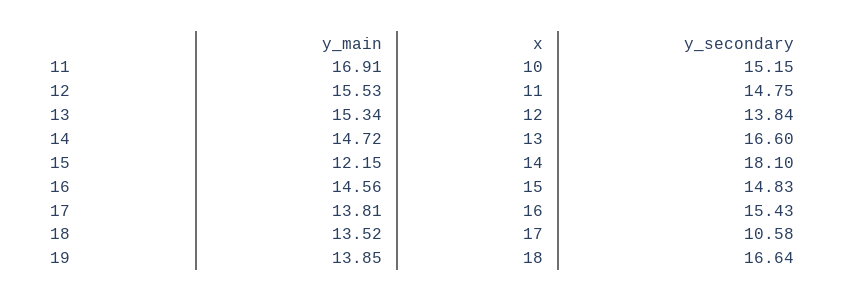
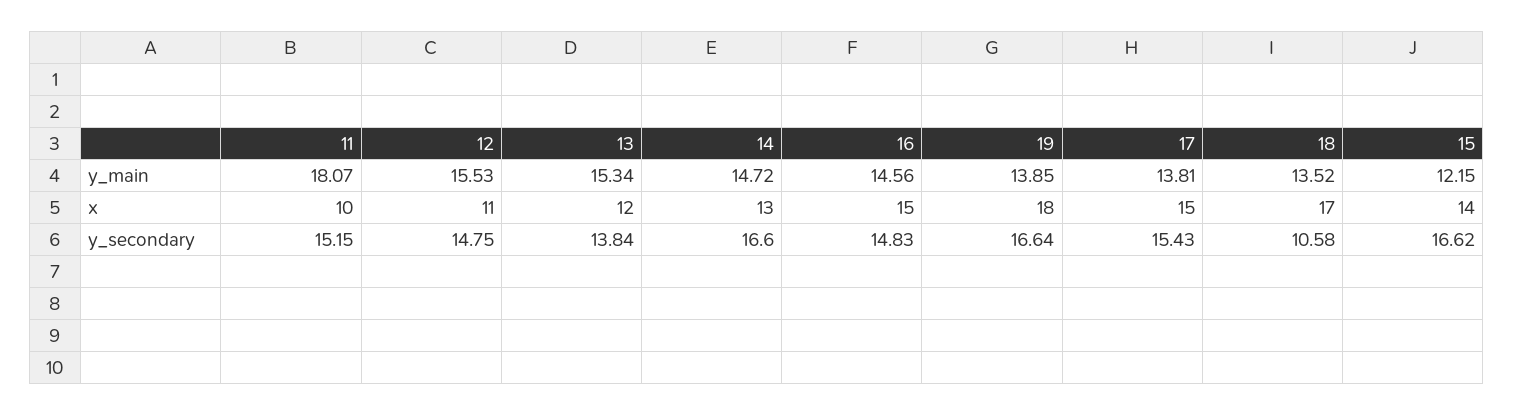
y_main, 11: 16.91 -> 18.07
y_secondary, 15: 18.1 -> 16.62
x, 17: 16 -> 15

